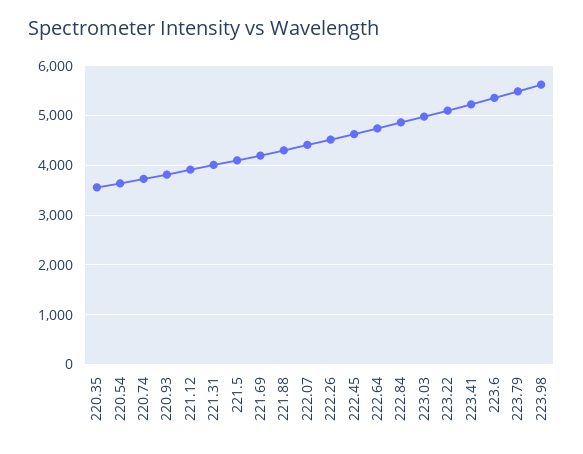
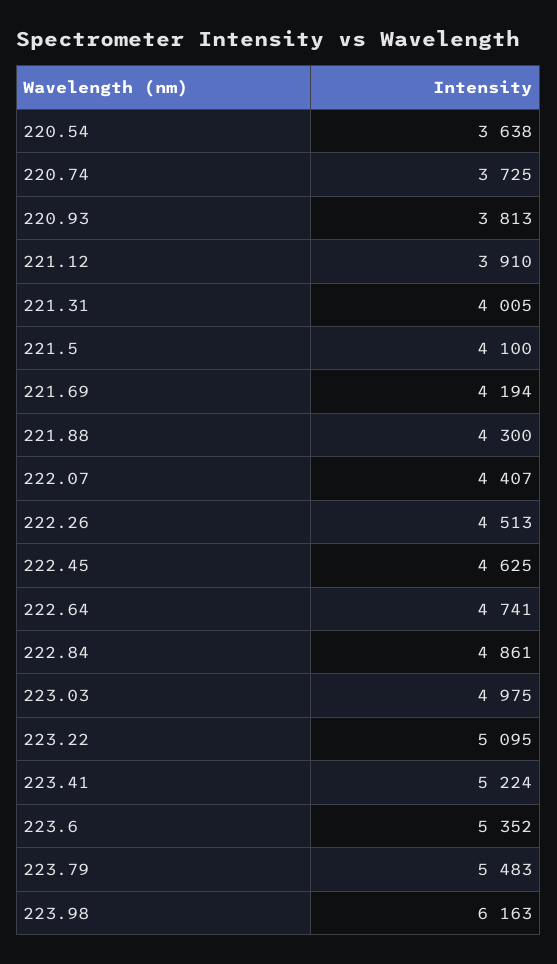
220.35: 3600 -> none
223.98: 5600 -> 6163

